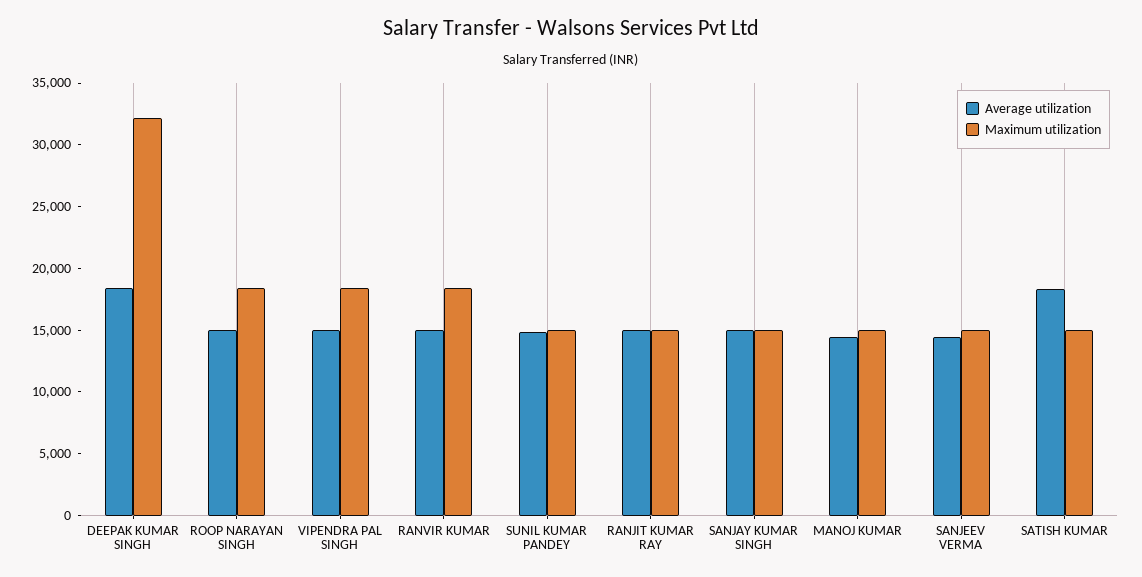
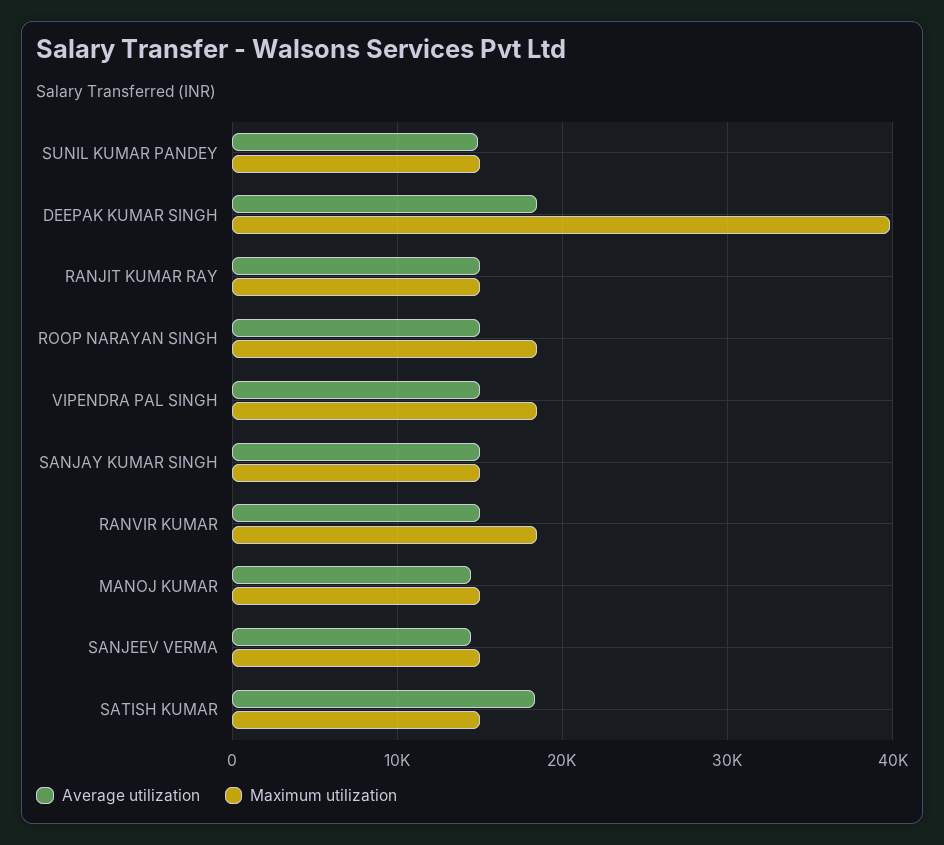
Maximum utilization, DEEPAK KUMAR SINGH: 32000 -> 40000

